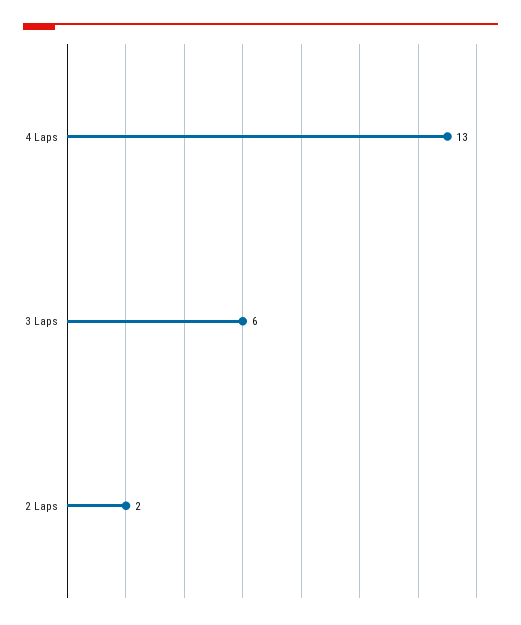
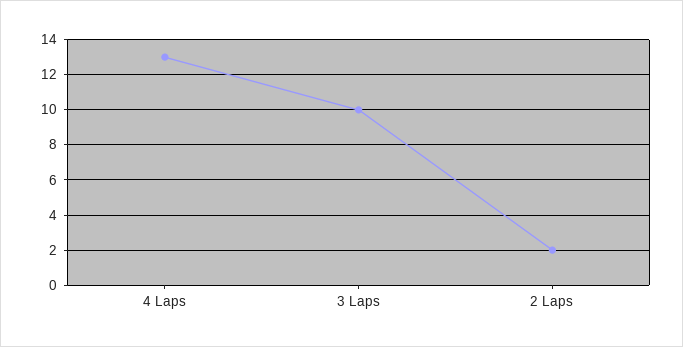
3 Laps: 6 -> 10

